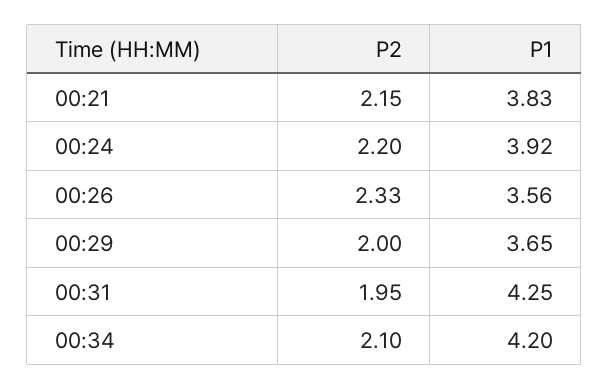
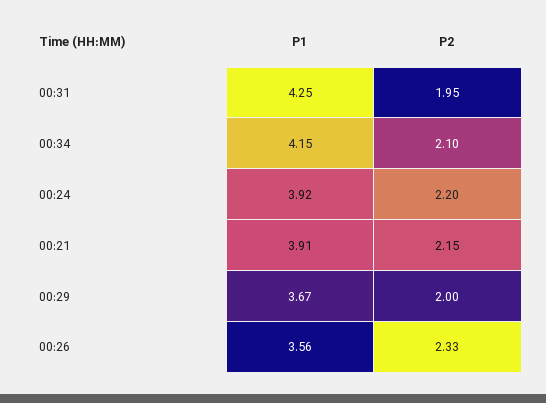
P1, 00:21: 3.83 -> 3.91
P1, 00:29: 3.65 -> 3.67
P1, 00:34: 4.2 -> 4.15

